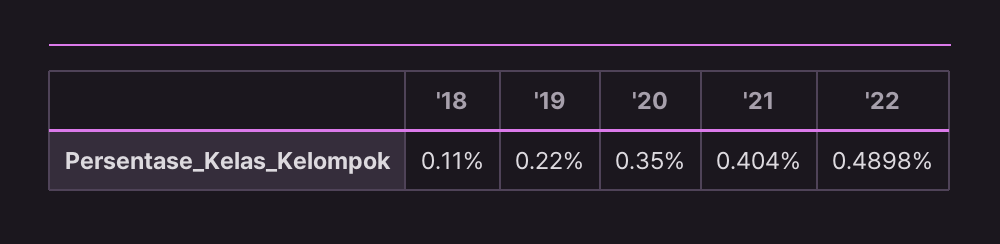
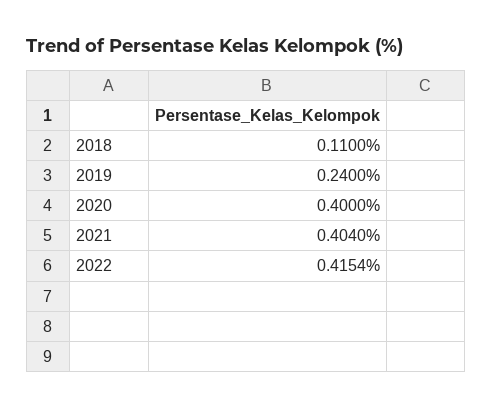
'19: 0.22 -> 0.24
'20: 0.35 -> 0.4
'22: 0.4898 -> 0.4154

